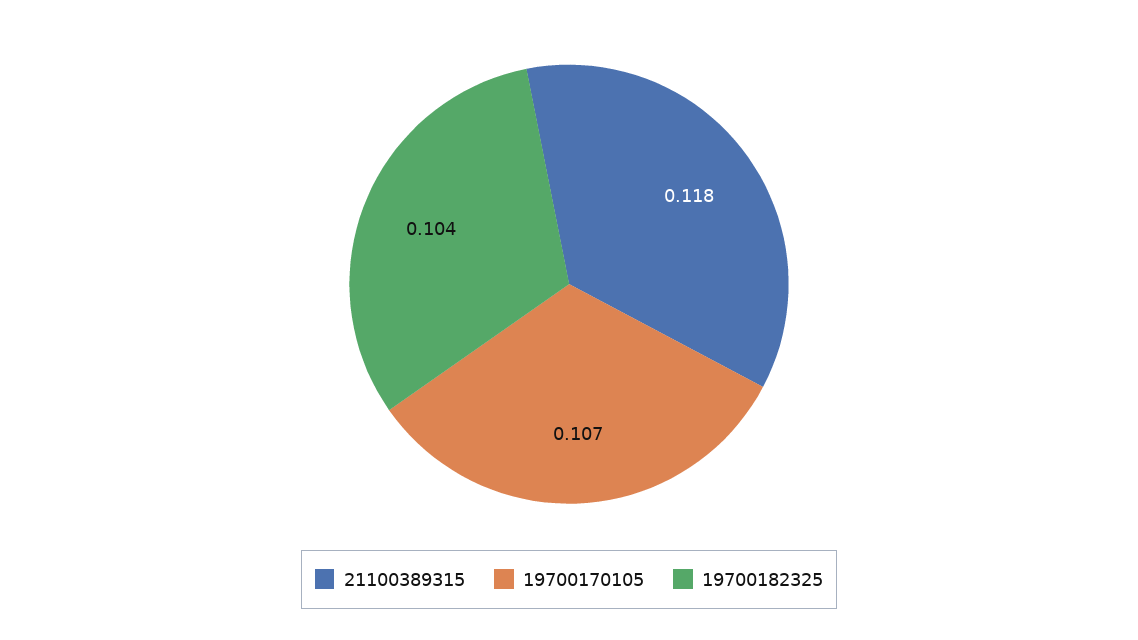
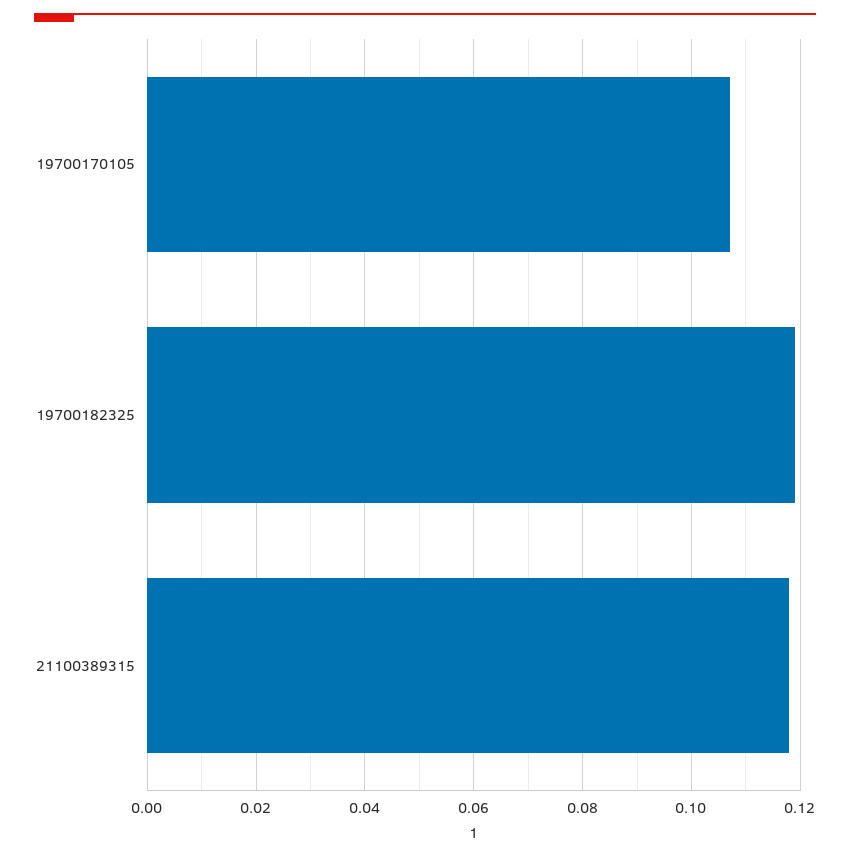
19700182325: 0.104 -> 0.12

